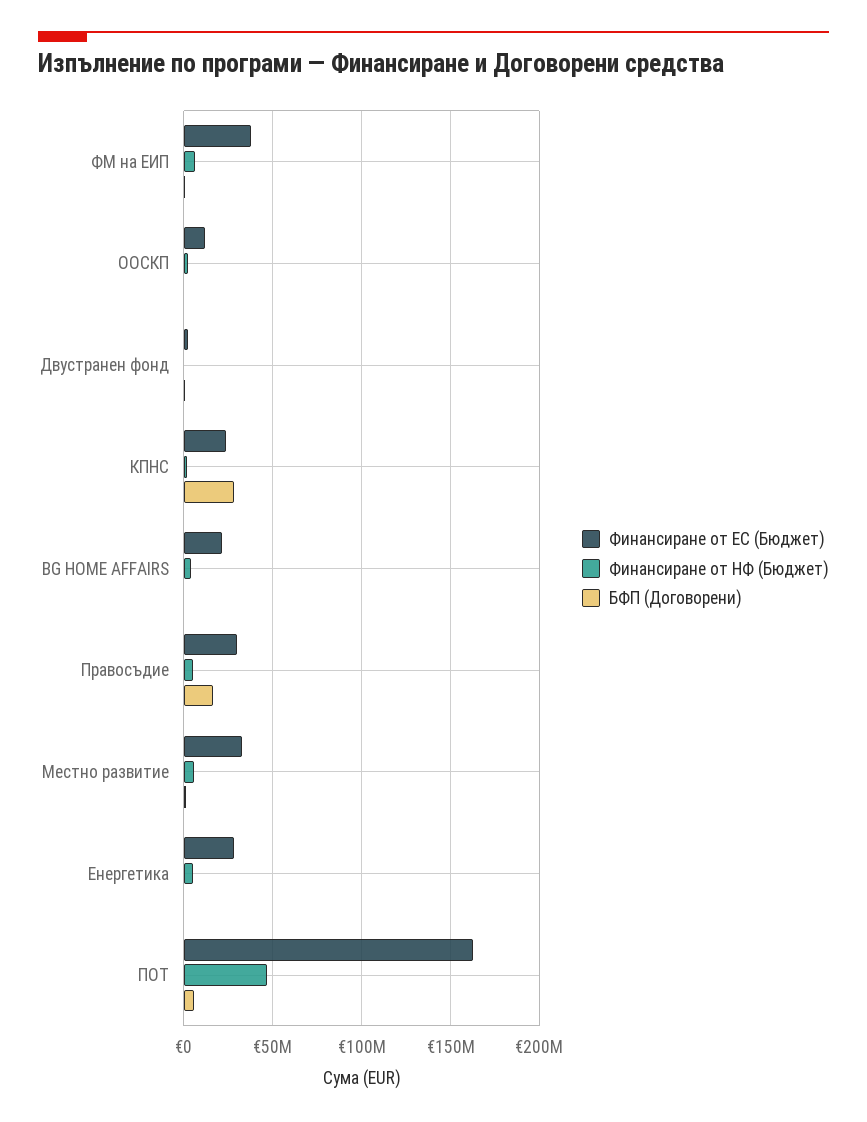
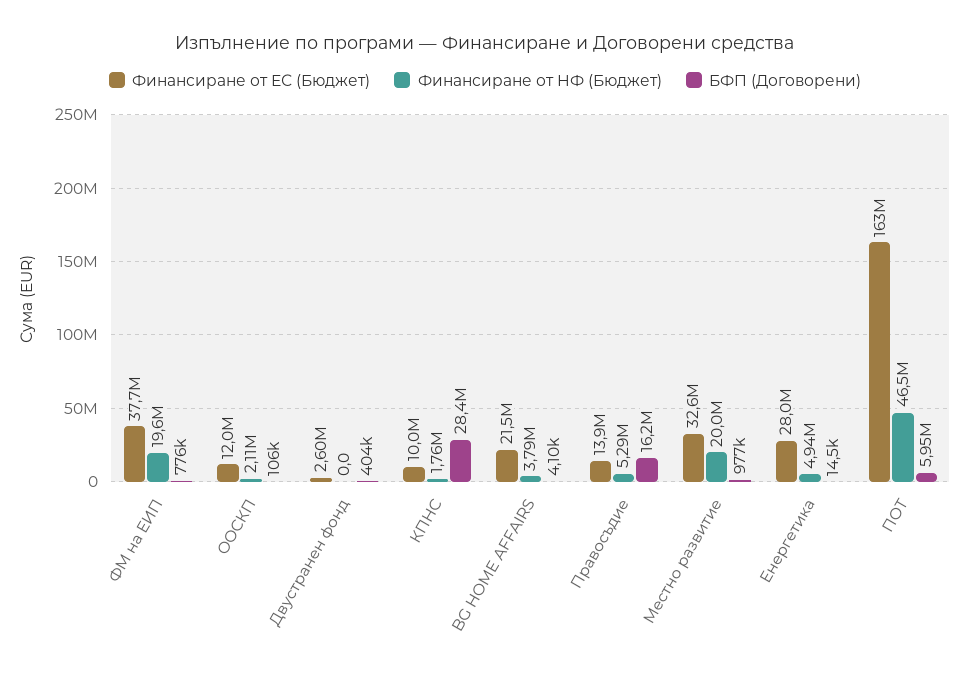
Финансиране от НФ (Бюджет), ФМ на ЕИП: 5000000 -> 19600000
Финансиране от ЕС (Бюджет), КПНС: 25000000 -> 10000000
Финансиране от ЕС (Бюджет), Правосъдие: 30000000 -> 13900000
Финансиране от НФ (Бюджет), Местно развитие: 5000000 -> 20000000

